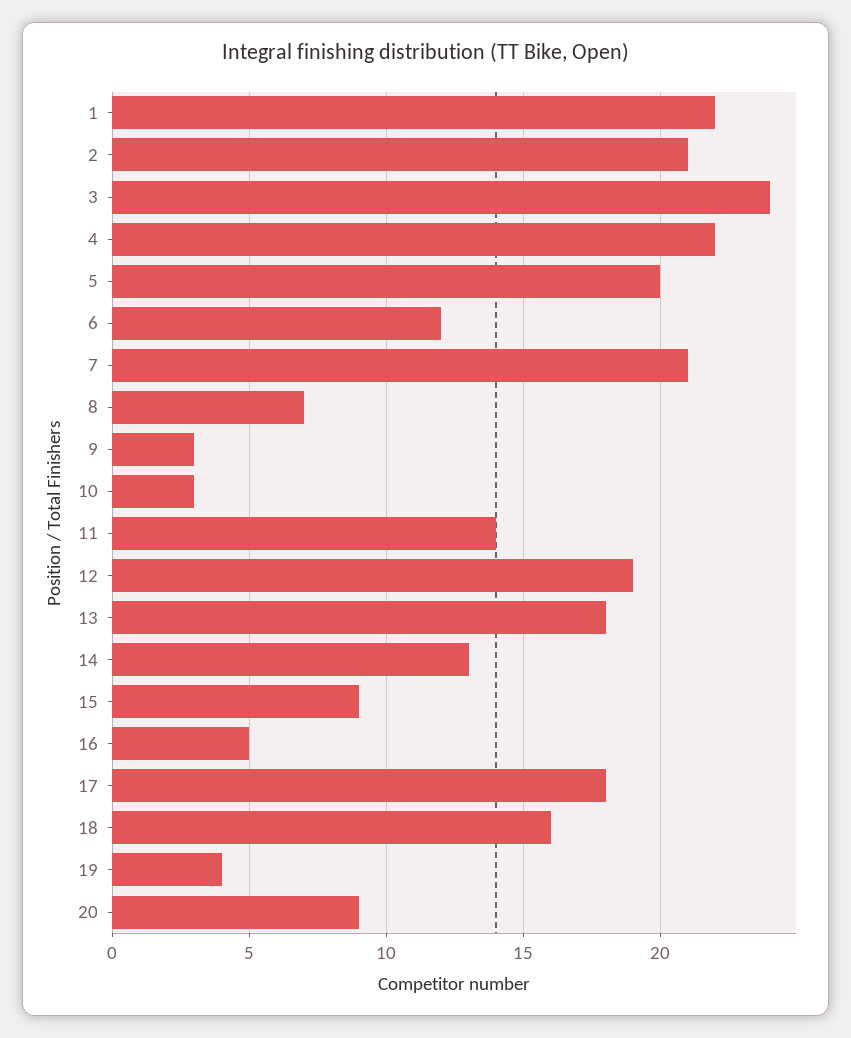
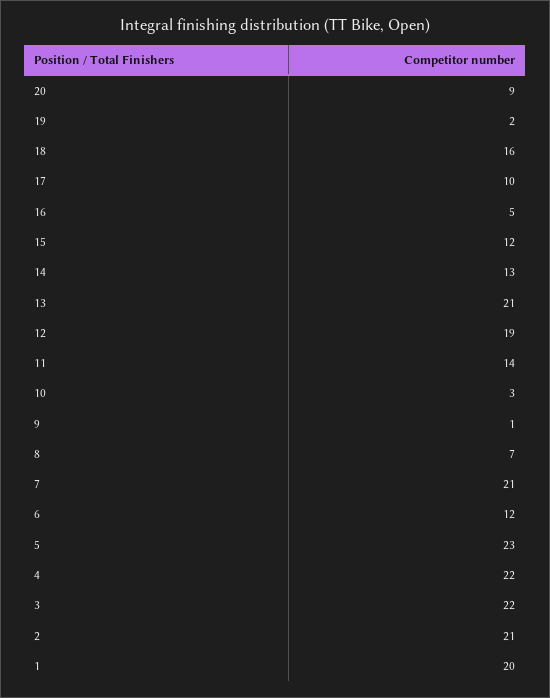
1: 22 -> 20
3: 24 -> 22
5: 20 -> 23
9: 3 -> 1
13: 18 -> 21
15: 9 -> 12
17: 18 -> 10
19: 4 -> 2

